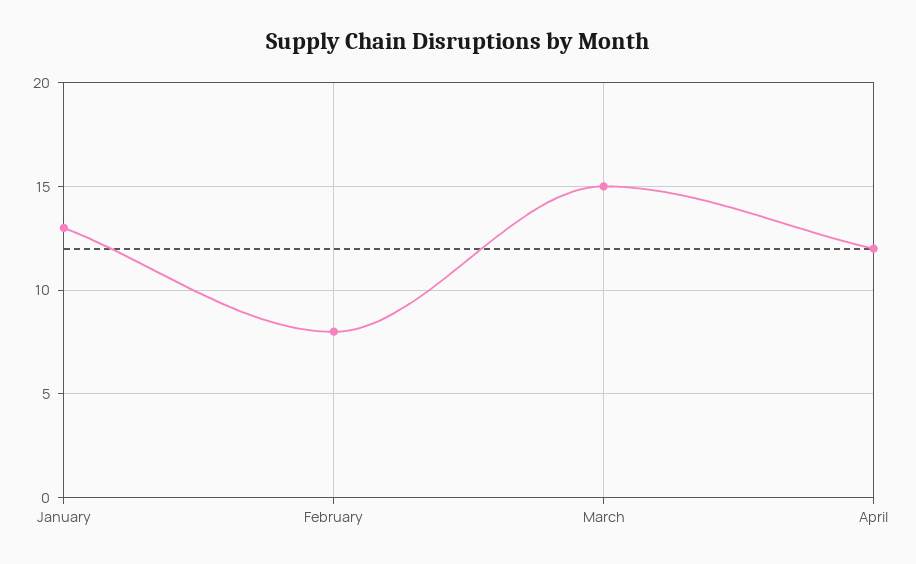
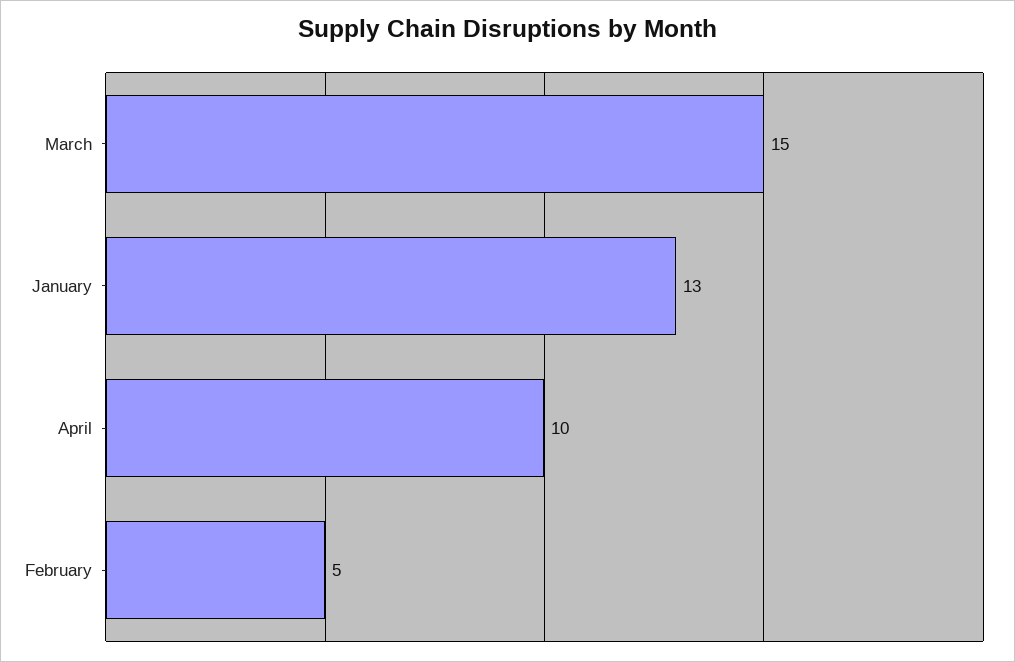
February: 8 -> 5
April: 12 -> 10

